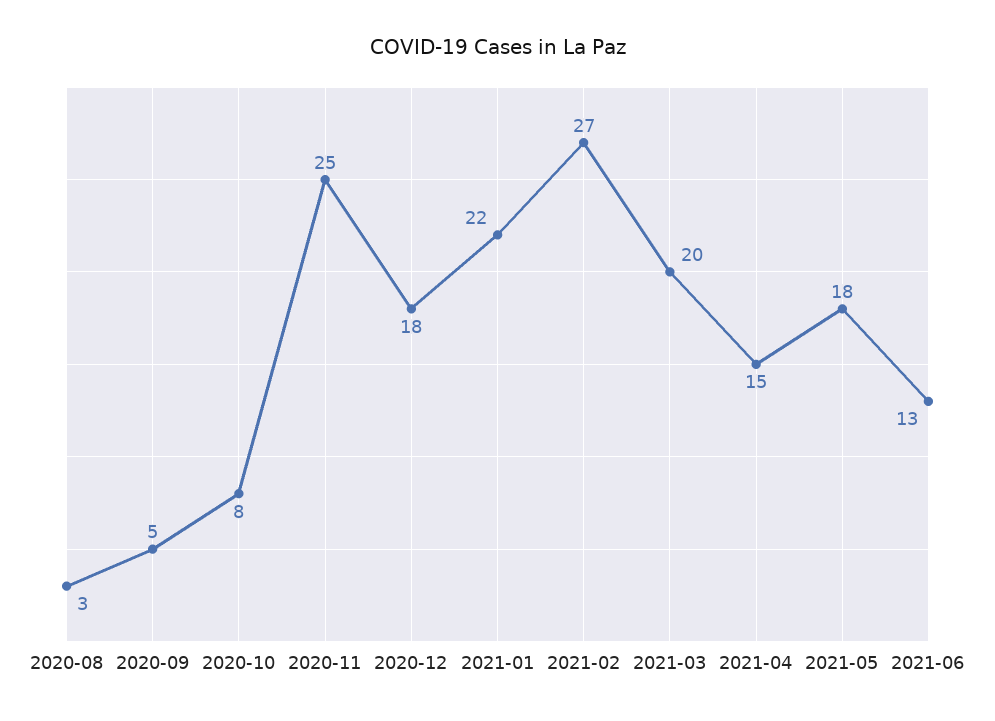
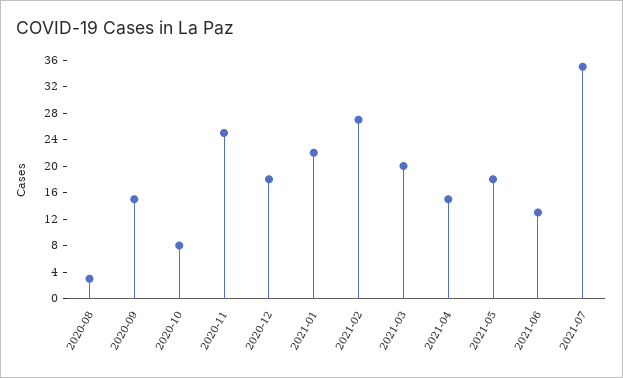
2020-09: 5 -> 16
2021-07: none -> 36

